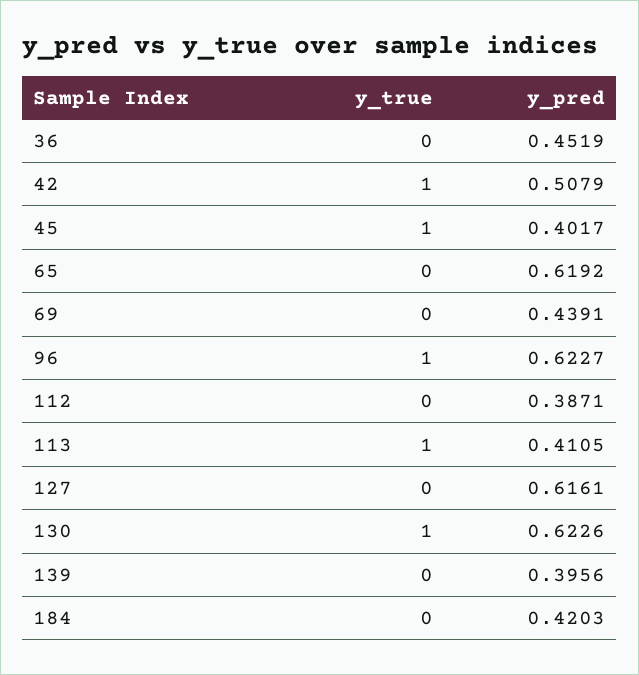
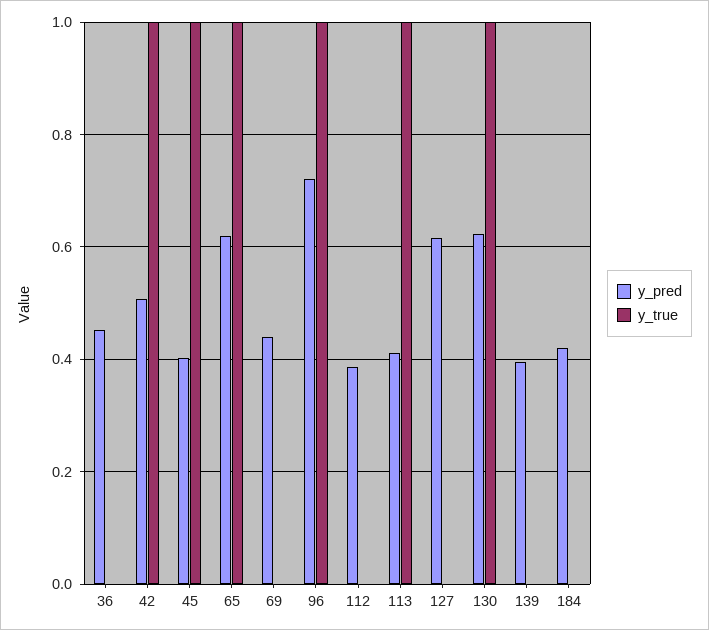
y_true, 65: 0 -> 1
y_pred, 96: 0.6227 -> 0.72

